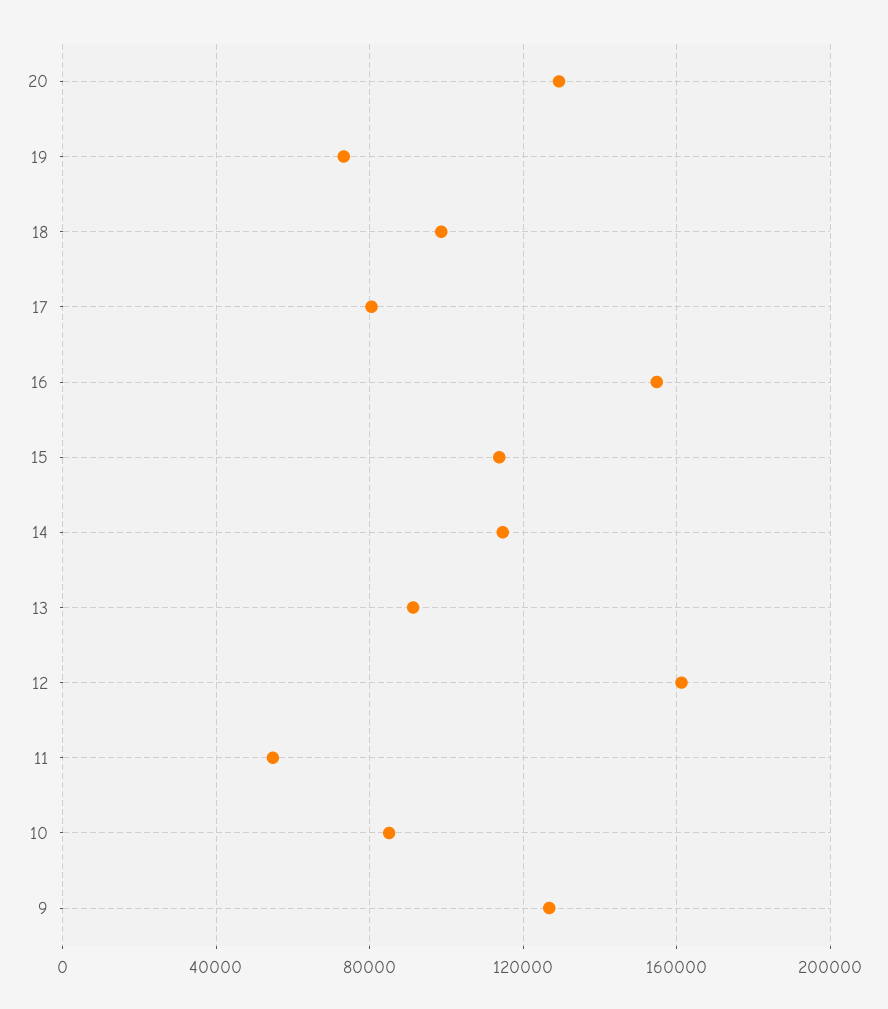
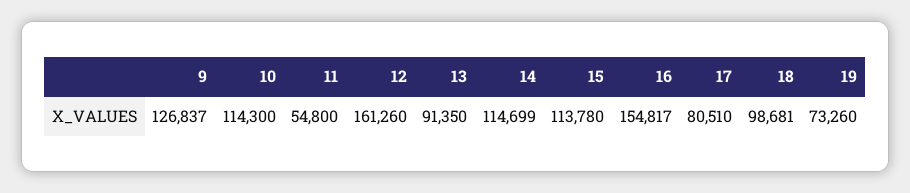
20: 130000 -> none
10: 85000 -> 114300

